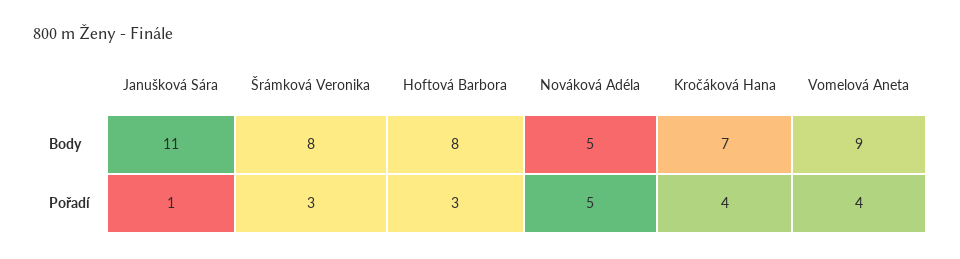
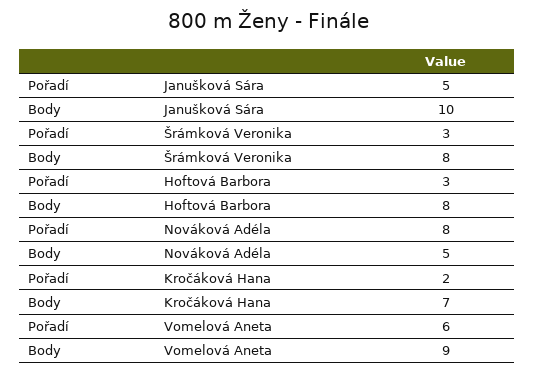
Janušková Sára, Body: 11 -> 10
Janušková Sára, Pořadí: 1 -> 5
Nováková Adéla, Pořadí: 5 -> 8
Kročáková Hana, Pořadí: 4 -> 2
Vomelová Aneta, Pořadí: 4 -> 6

